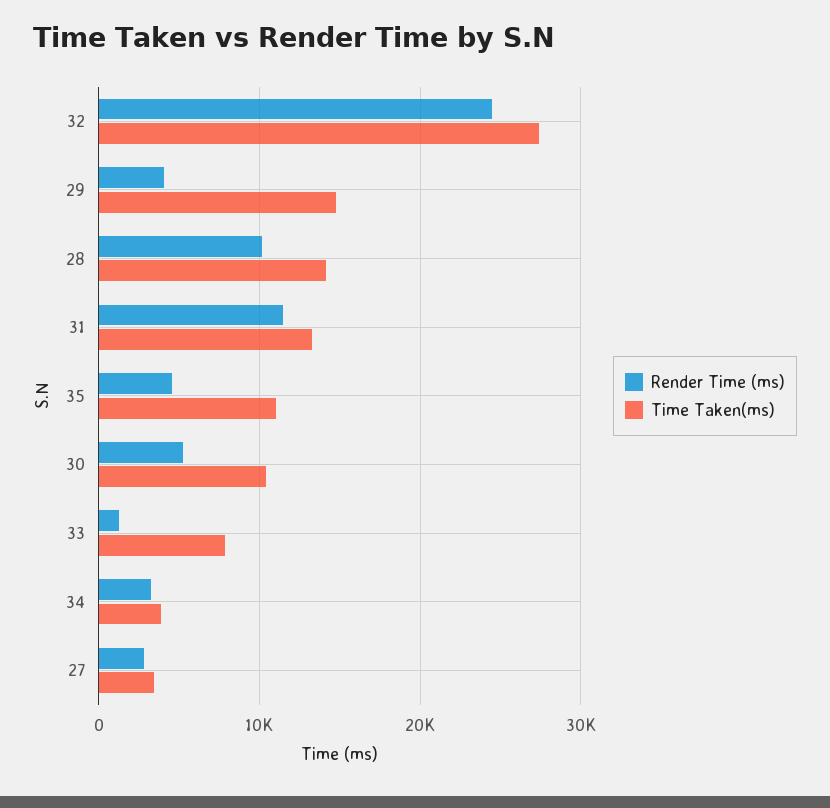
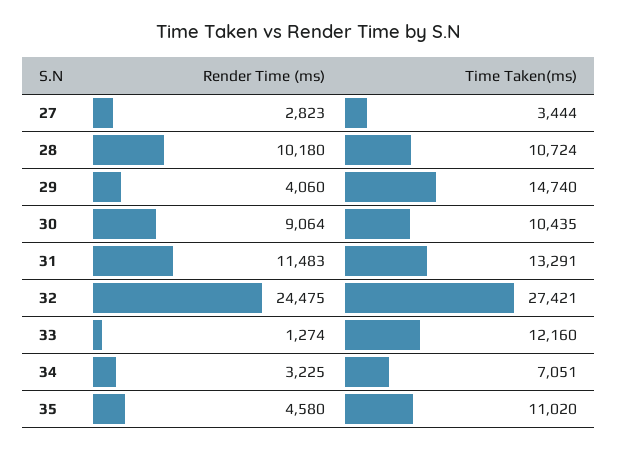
Time Taken(ms), 28: 14000 -> 10724
Render Time (ms), 30: 5000 -> 9064
Time Taken(ms), 33: 8000 -> 12160
Time Taken(ms), 34: 4000 -> 7051

